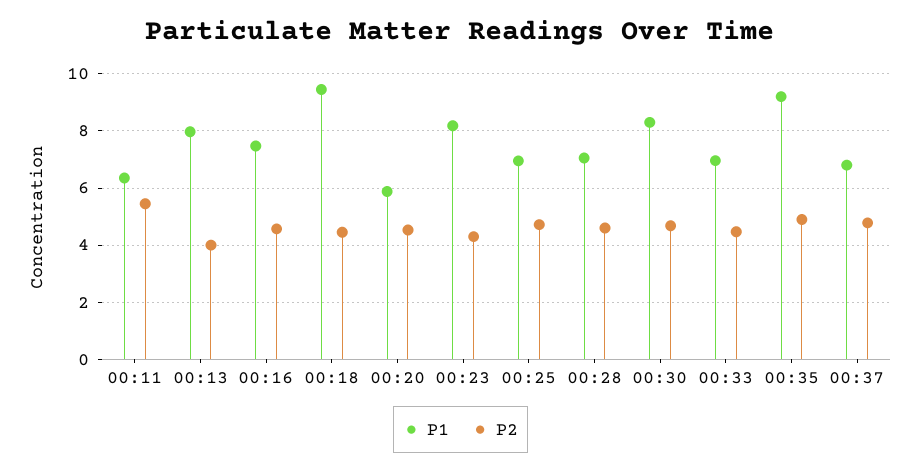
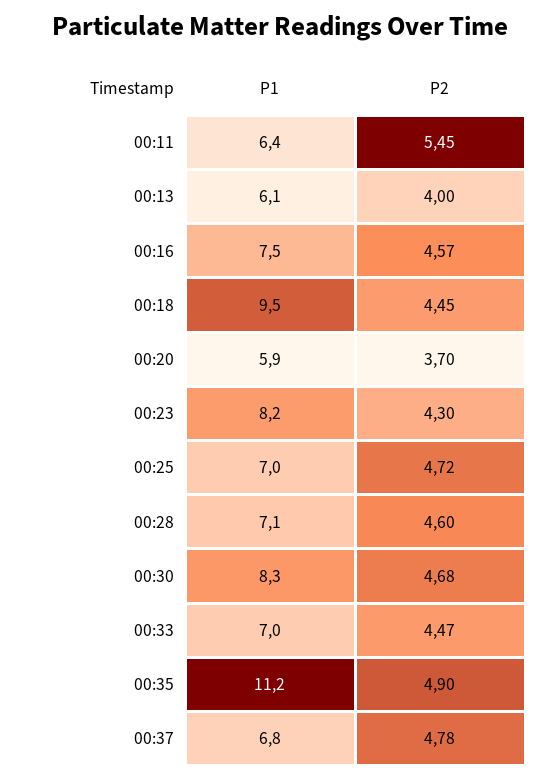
P1, 00:13: 8 -> 6.1
P2, 00:20: 4.5 -> 3.7
P1, 00:35: 9.25 -> 11.2

